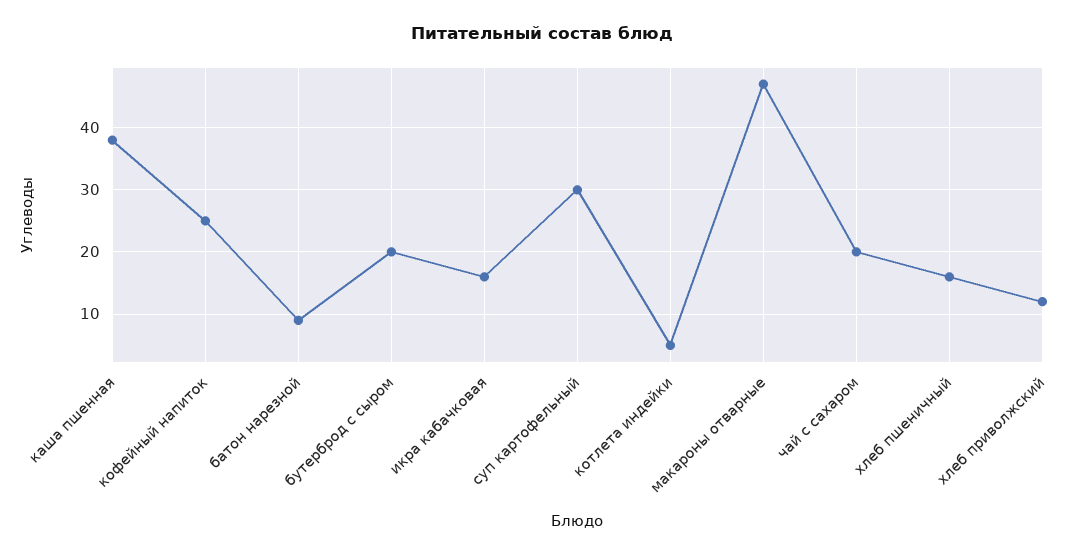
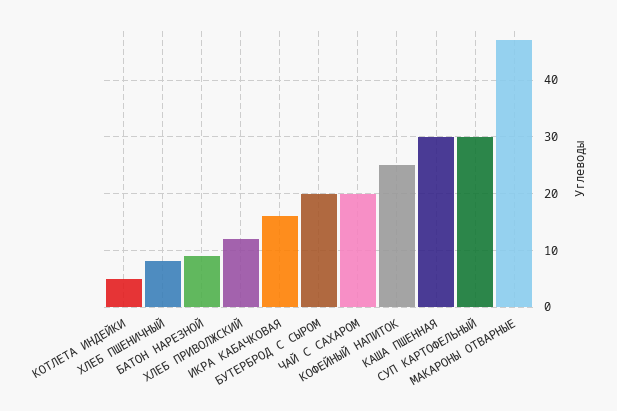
каша пшенная: 38 -> 30
хлеб пшеничный: 16 -> 8

